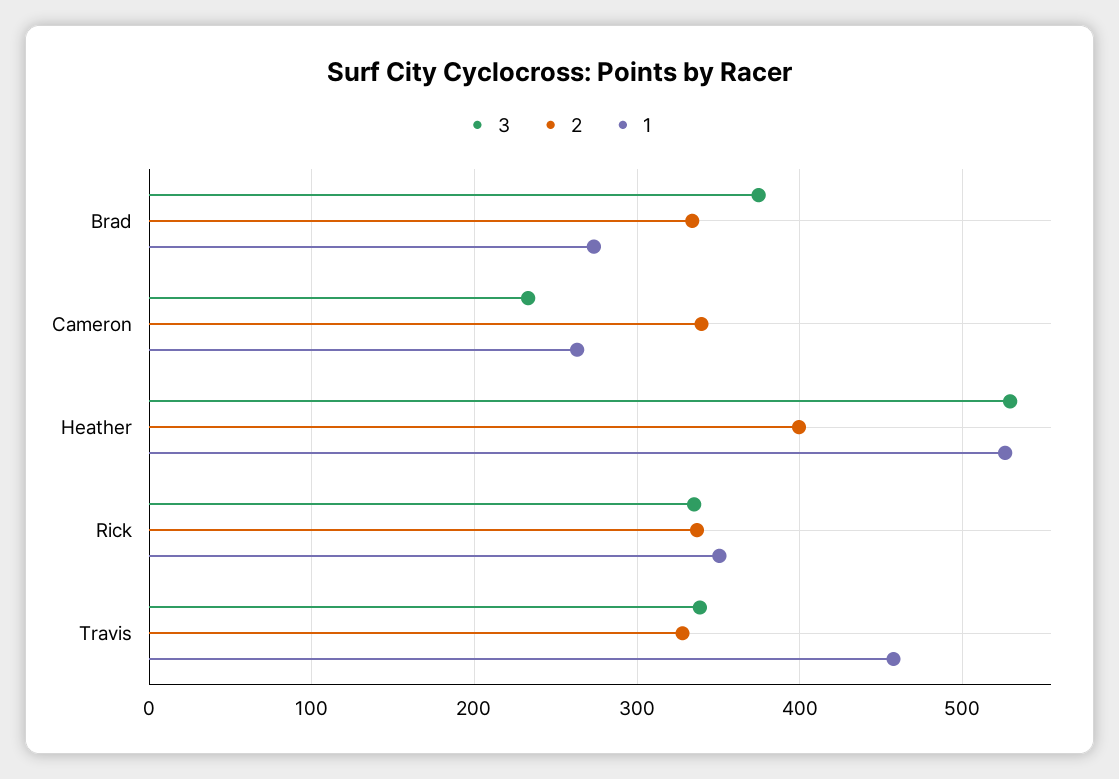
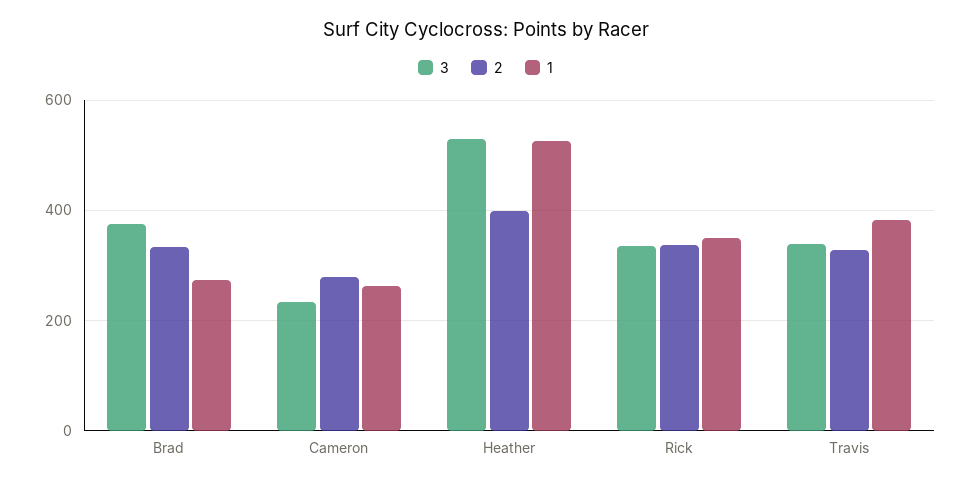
2, Cameron: 340 -> 280
1, Travis: 460 -> 380

